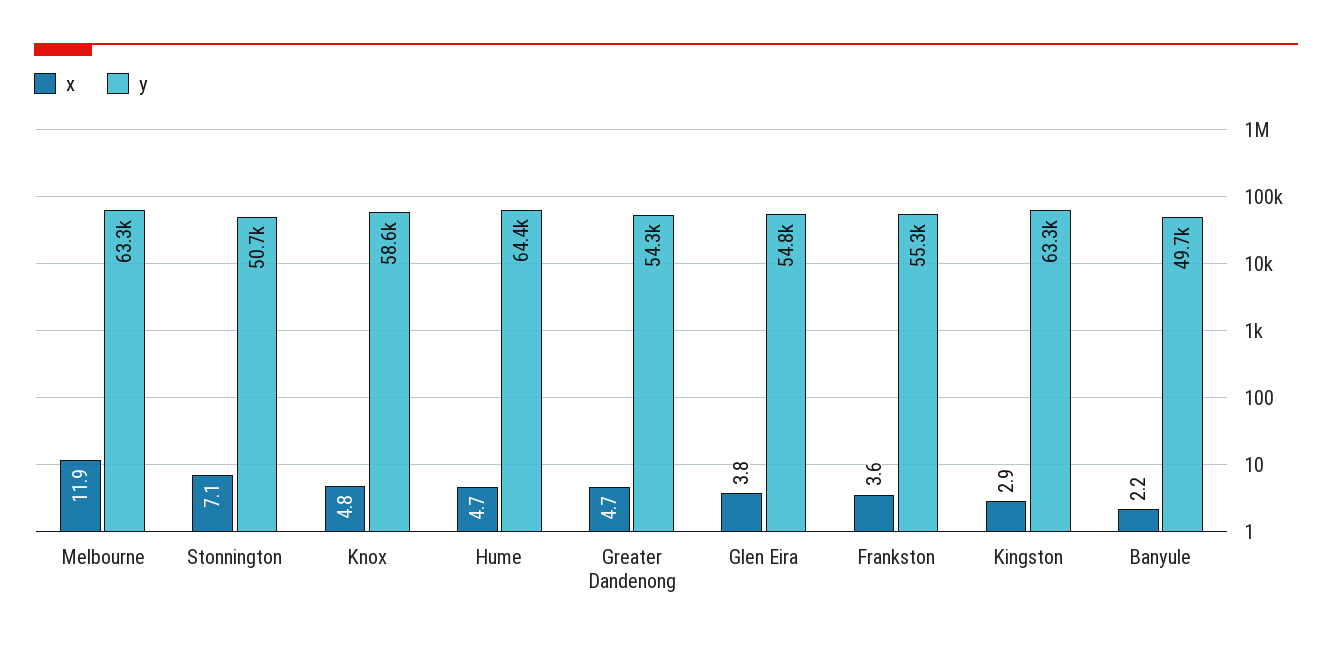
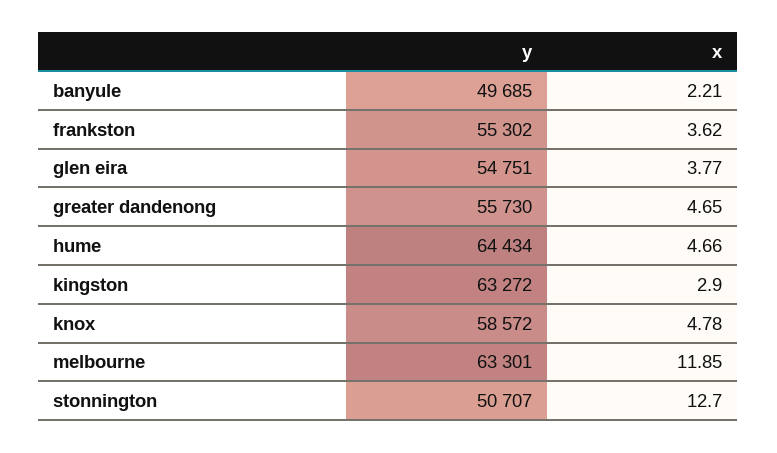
x, Stonnington: 7.1 -> 12.7
y, Greater Dandenong: 54300 -> 55730

